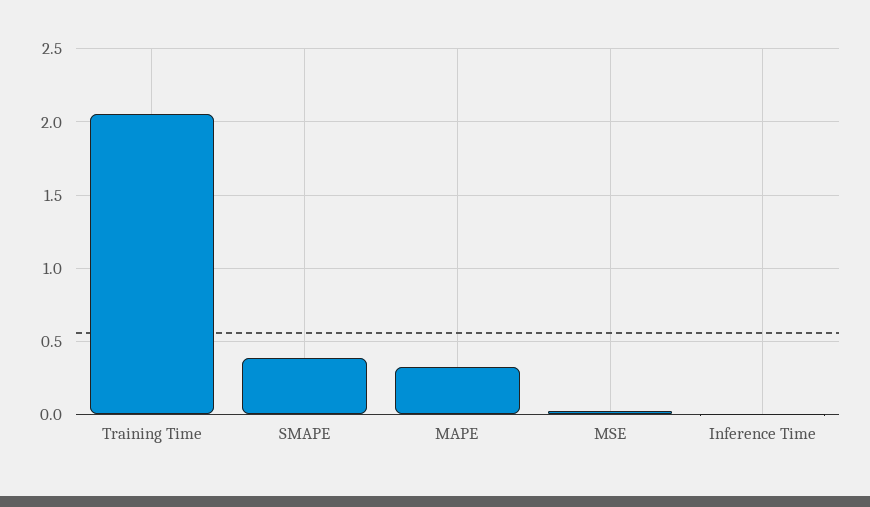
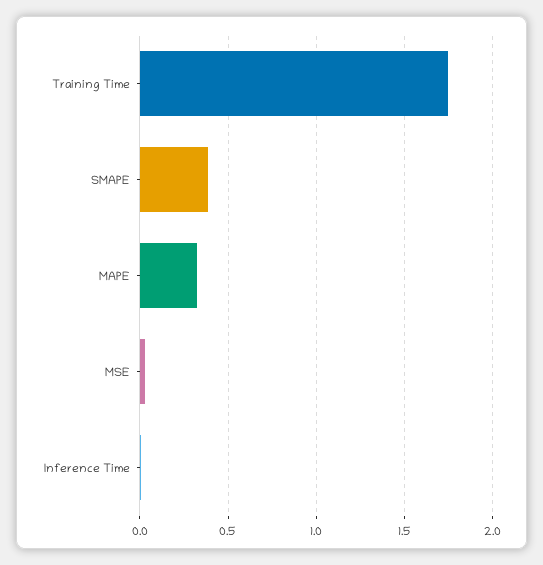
Training Time: 2.05 -> 1.75

